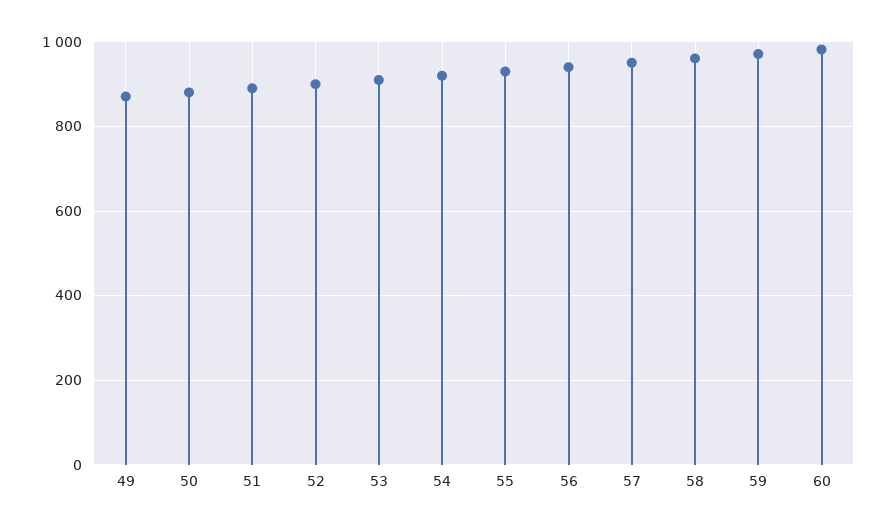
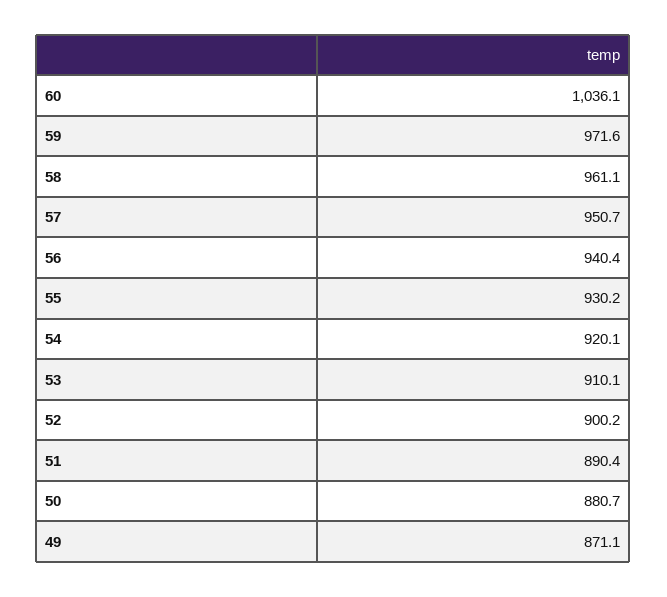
60: 980 -> 1036.1

